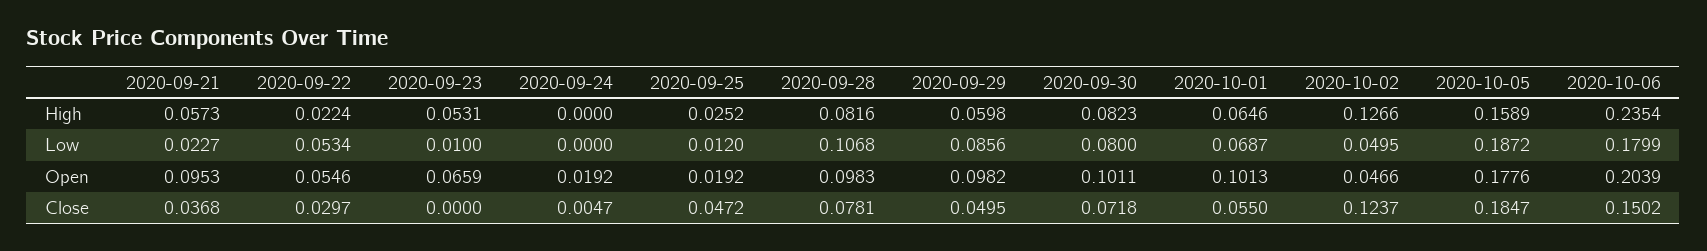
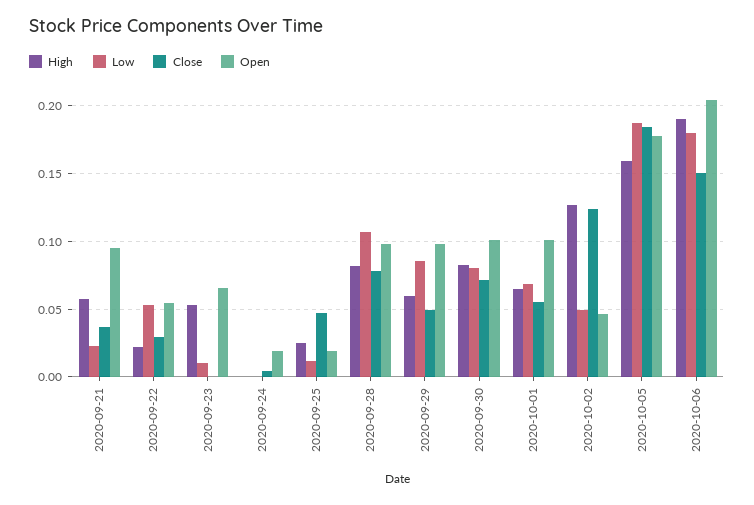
High, 2020-10-06: 0.2354 -> 0.19

